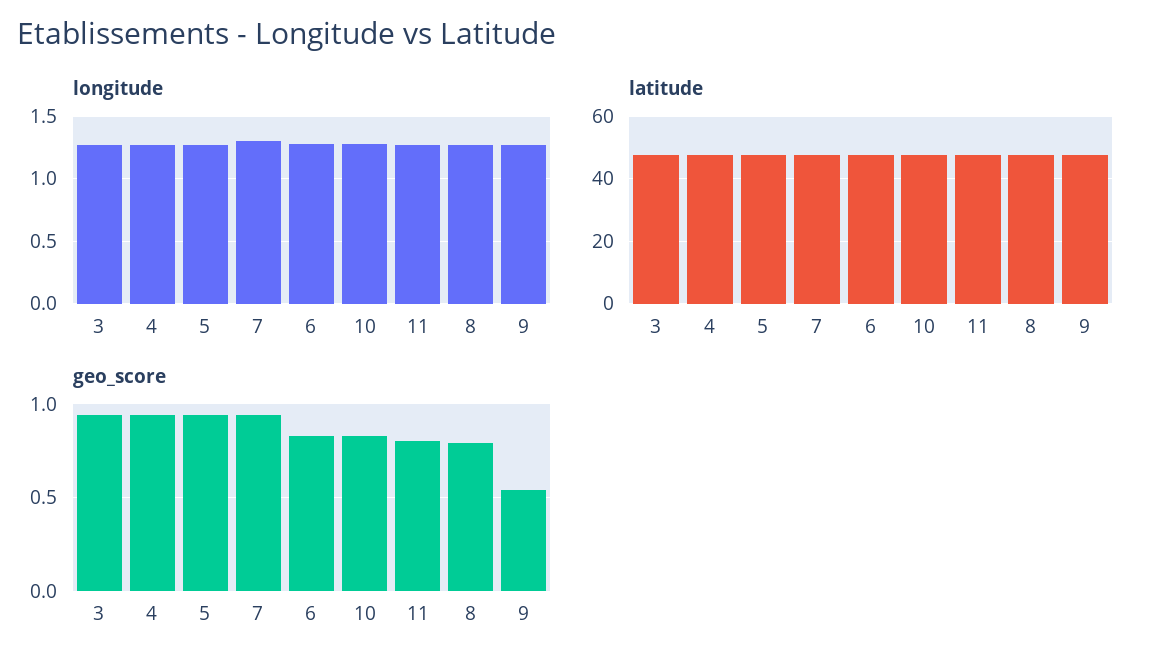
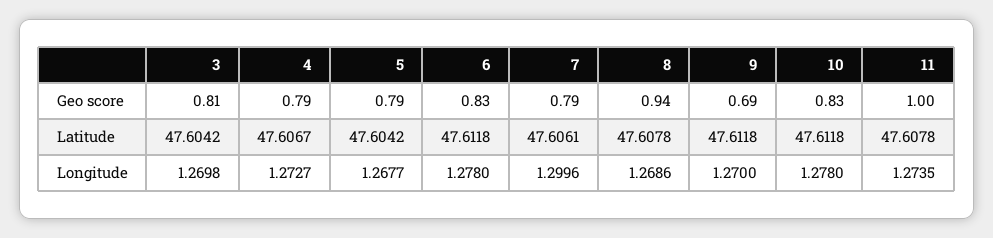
geo_score, 3: 0.95 -> 0.81
geo_score, 4: 0.95 -> 0.79
geo_score, 5: 0.95 -> 0.79
geo_score, 7: 0.95 -> 0.79
geo_score, 11: 0.8 -> 1
geo_score, 8: 0.8 -> 0.94
geo_score, 9: 0.55 -> 0.69

